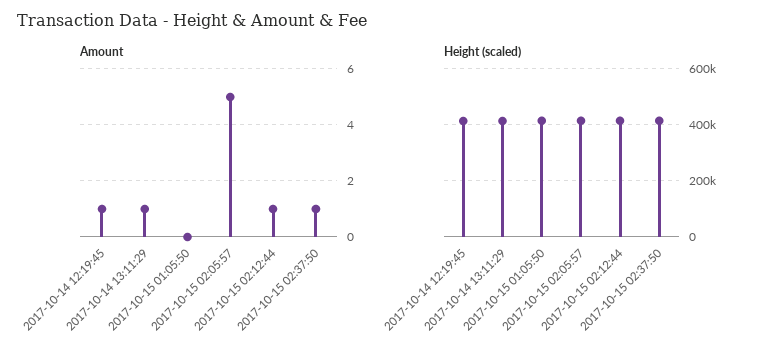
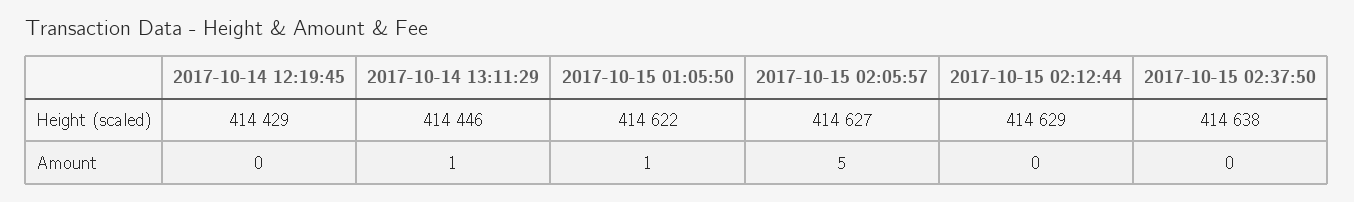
Amount, 2017-10-14 12:19:45: 1 -> 0
Amount, 2017-10-15 01:05:50: 0 -> 1
Amount, 2017-10-15 02:12:44: 1 -> 0
Amount, 2017-10-15 02:37:50: 1 -> 0

